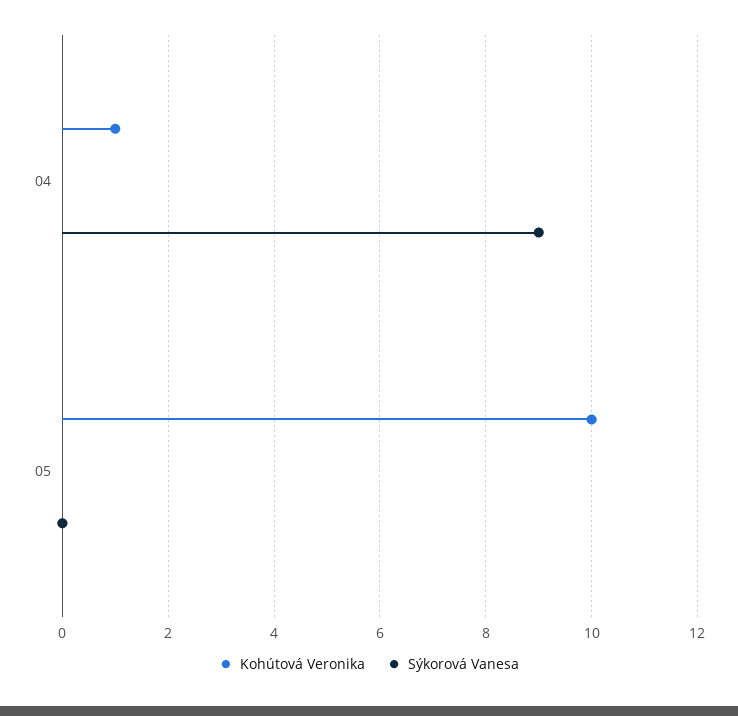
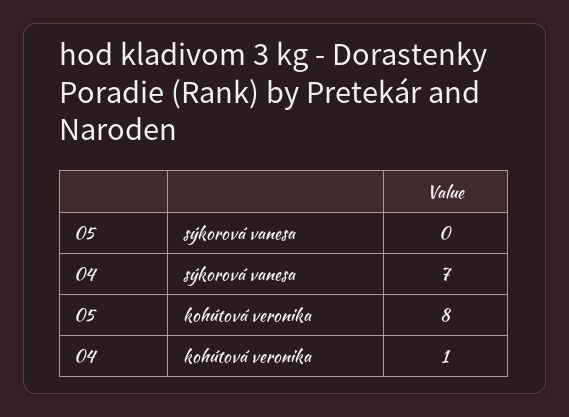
Sýkorová Vanesa, 04: 9 -> 7
Kohútová Veronika, 05: 10 -> 8

